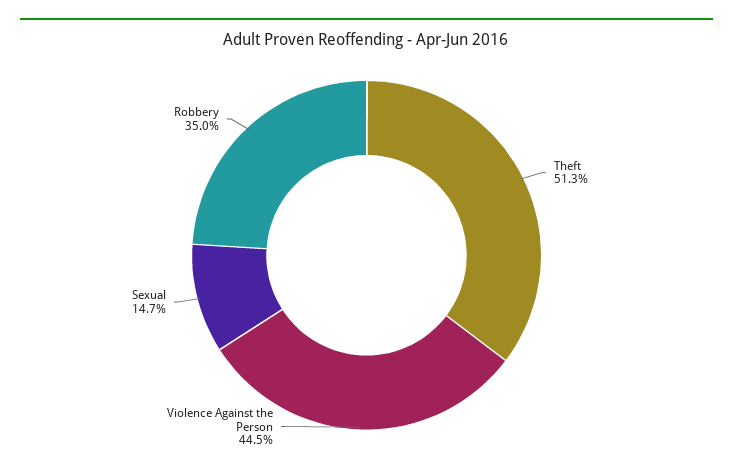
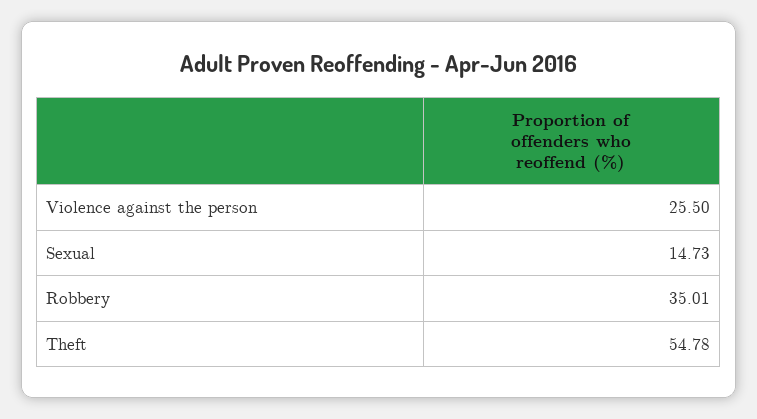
Theft: 51.3 -> 54.78
Violence Against the Person: 44.5 -> 25.5

